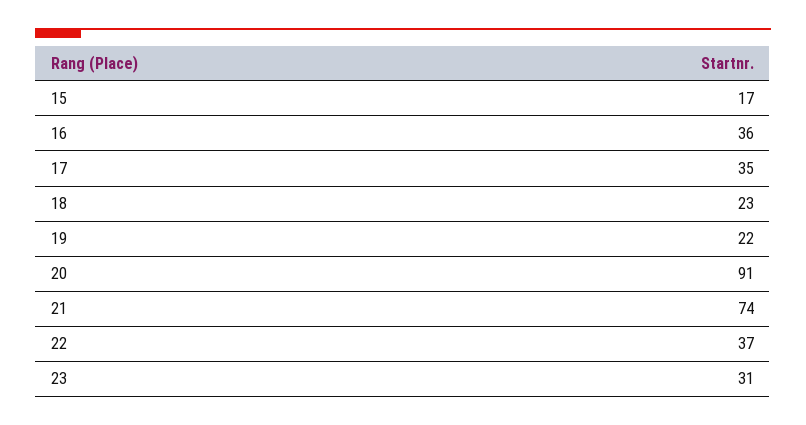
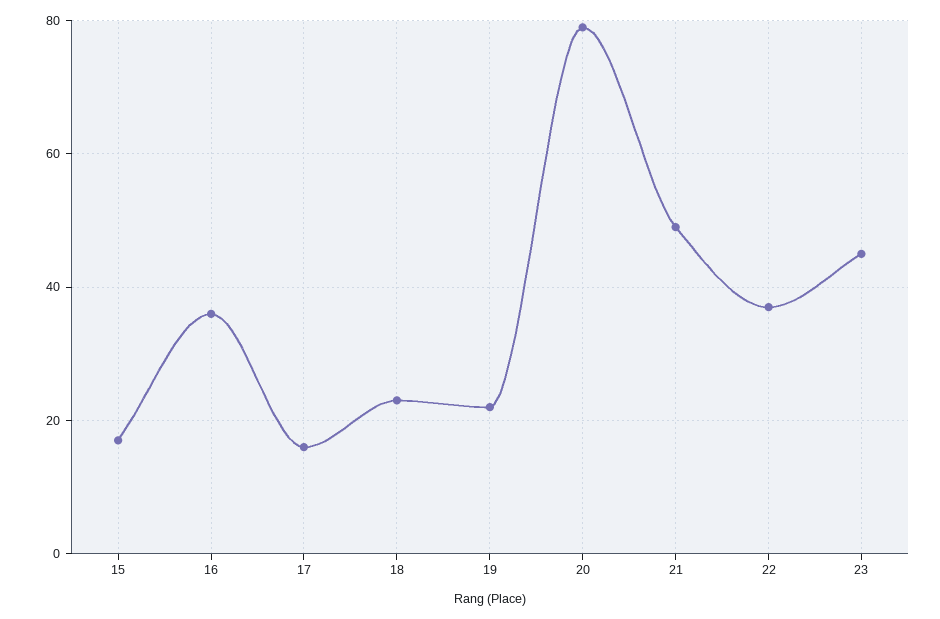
17: 35 -> 15
20: 91 -> 80
21: 74 -> 50
23: 31 -> 45

